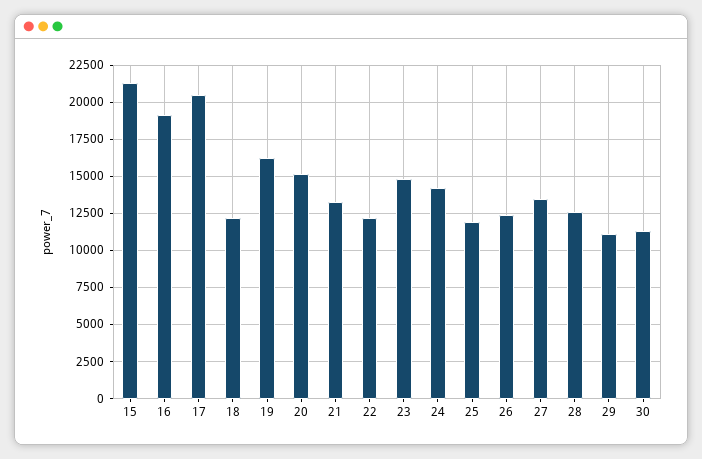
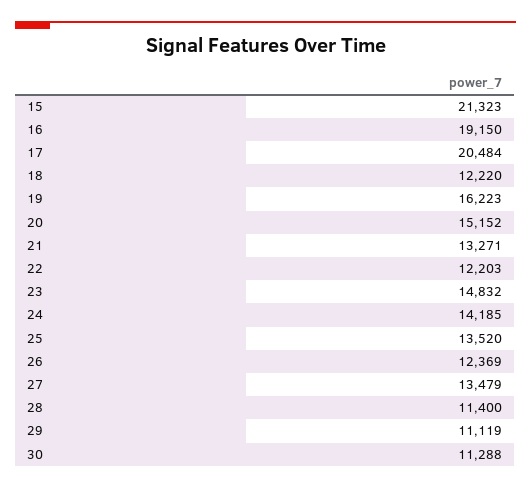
25: 12000 -> 13520
28: 12500 -> 11400

